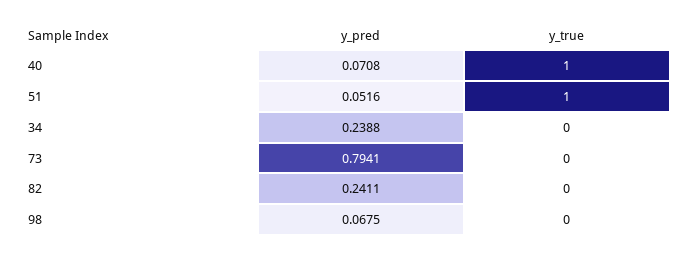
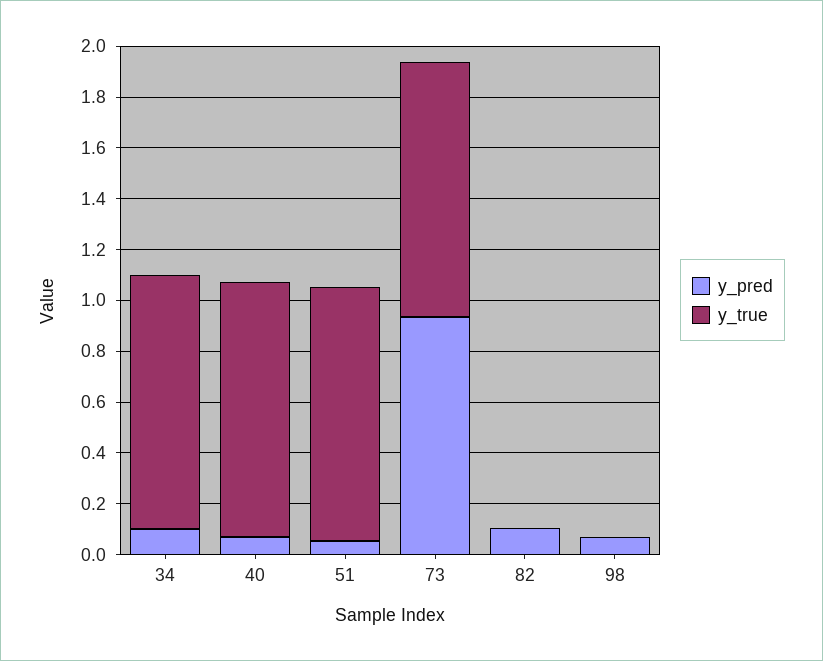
y_pred, 34: 0.2388 -> 0.1
y_true, 34: 0 -> 1
y_pred, 73: 0.7941 -> 0.95
y_true, 73: 0 -> 1
y_pred, 82: 0.2411 -> 0.1

